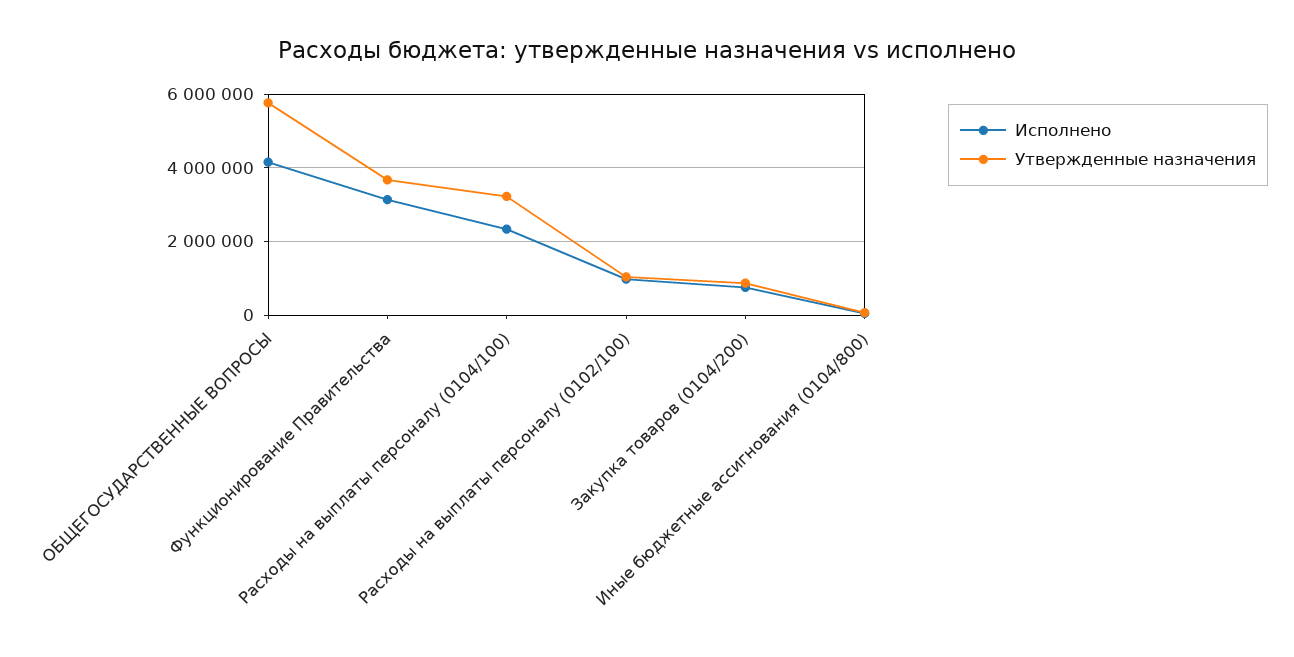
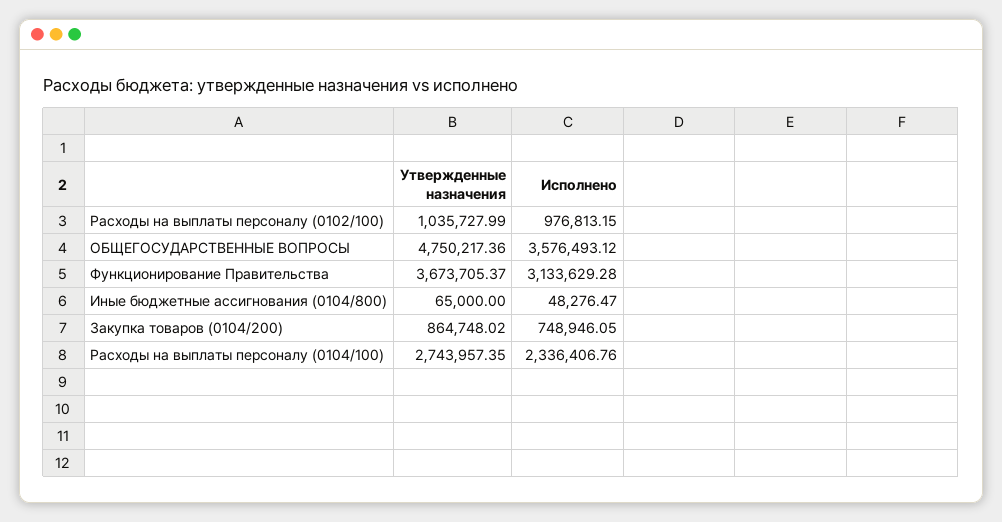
Исполнено, ОБЩЕГОСУДАРСТВЕННЫЕ ВОПРОСЫ: 4200000 -> 3576493.12
Утвержденные назначения, ОБЩЕГОСУДАРСТВЕННЫЕ ВОПРОСЫ: 5800000 -> 4750217.36
Утвержденные назначения, Расходы на выплаты персоналу (0104/100): 3200000 -> 2743957.35

